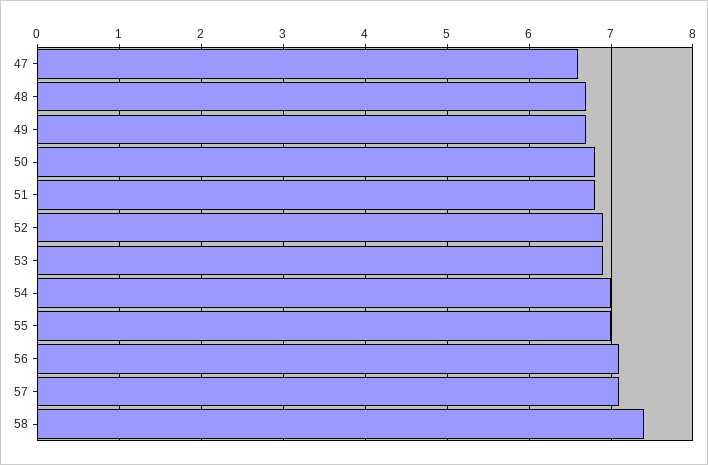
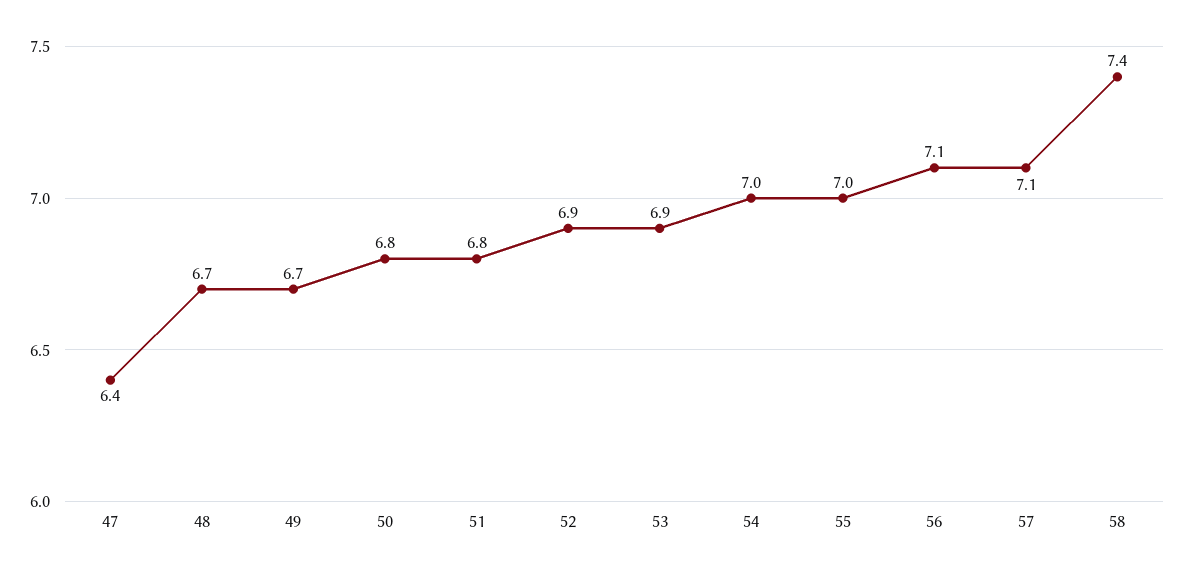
47: 6.6 -> 6.4

